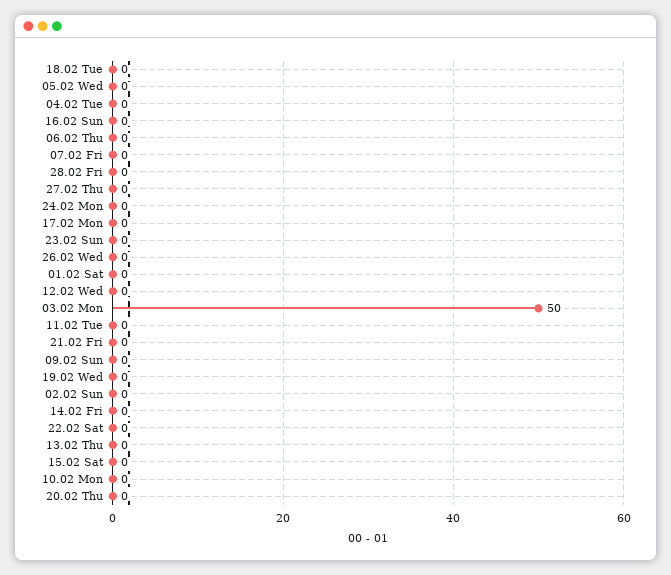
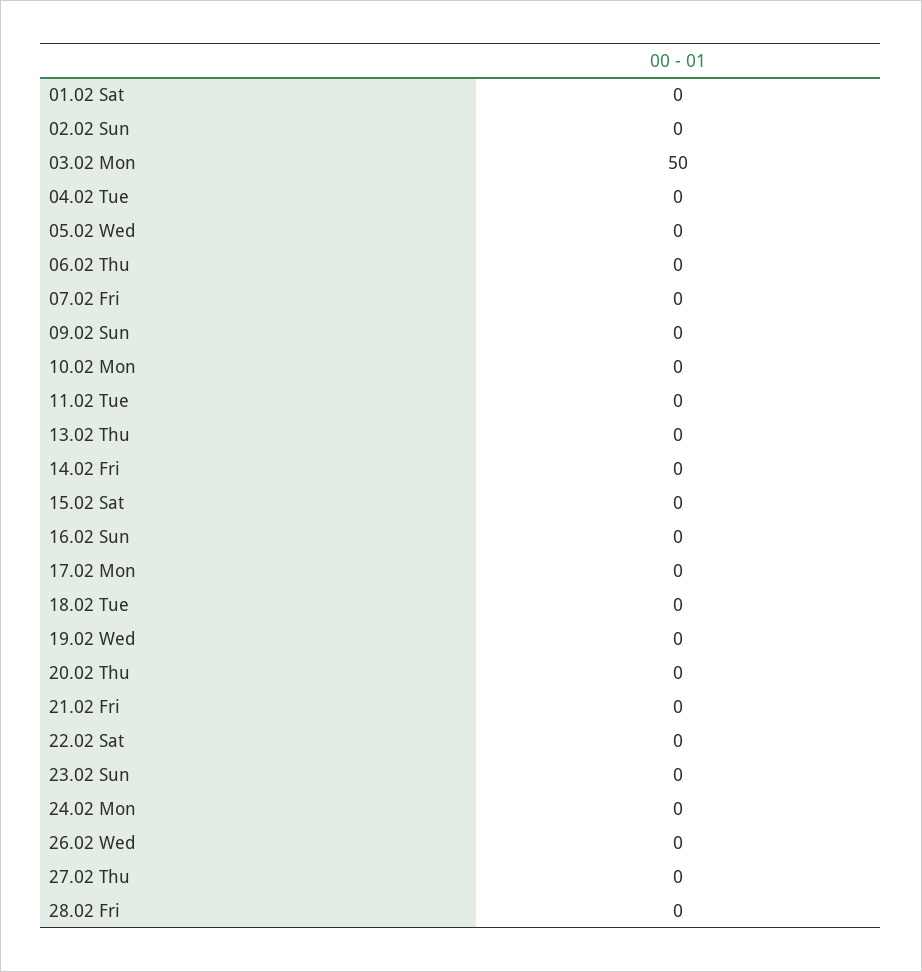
12.02 Wed: 0 -> none

